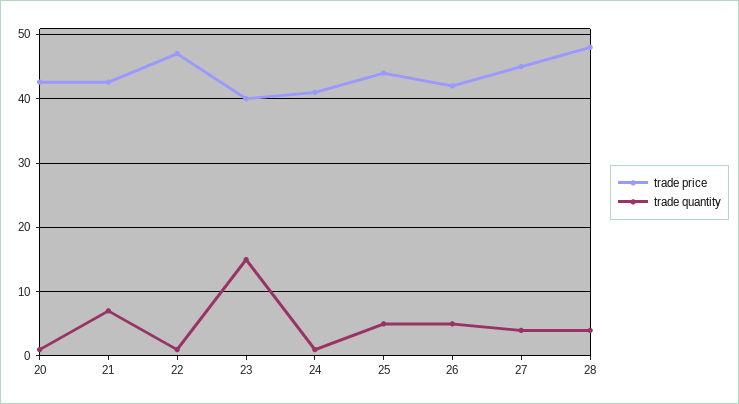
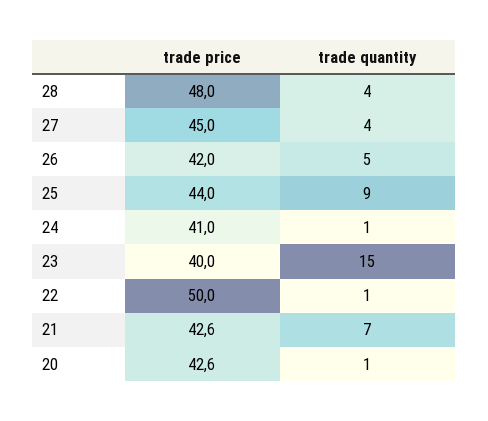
trade price, 22: 47 -> 50
trade quantity, 25: 5 -> 9

